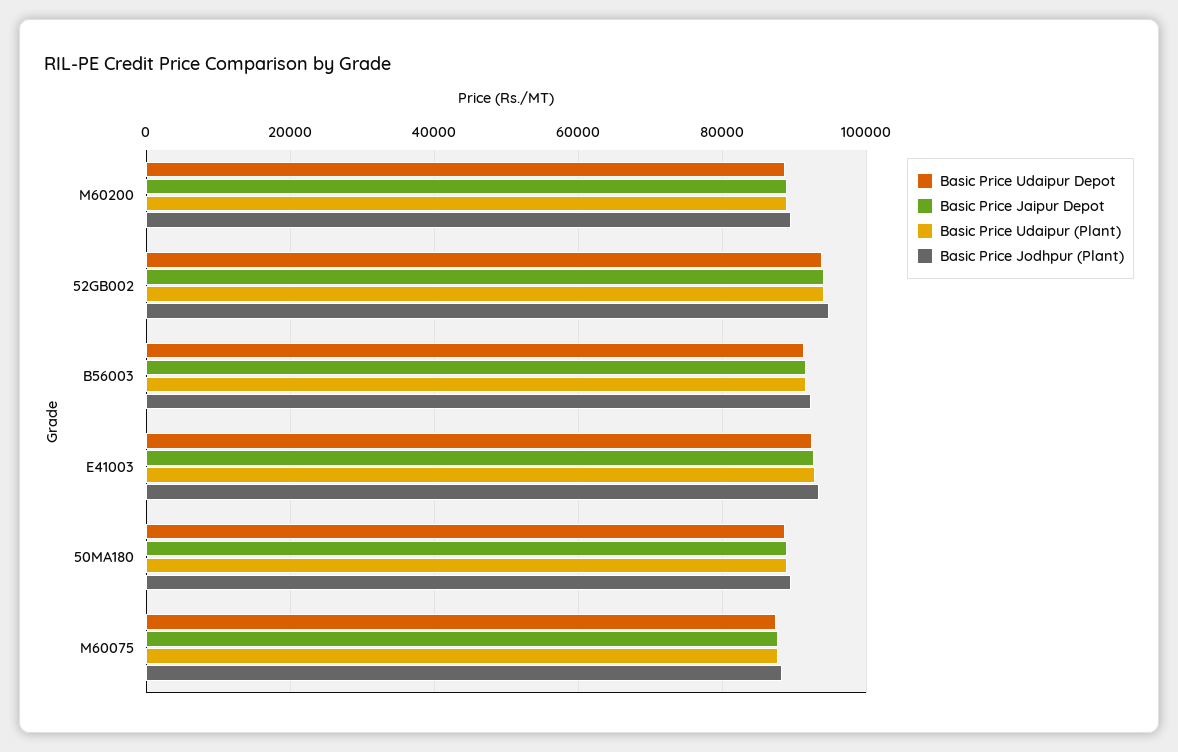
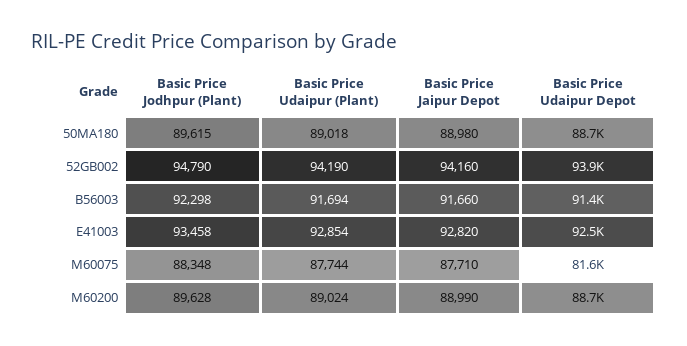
Basic Price Udaipur Depot, M60075: 88000 -> 81600

